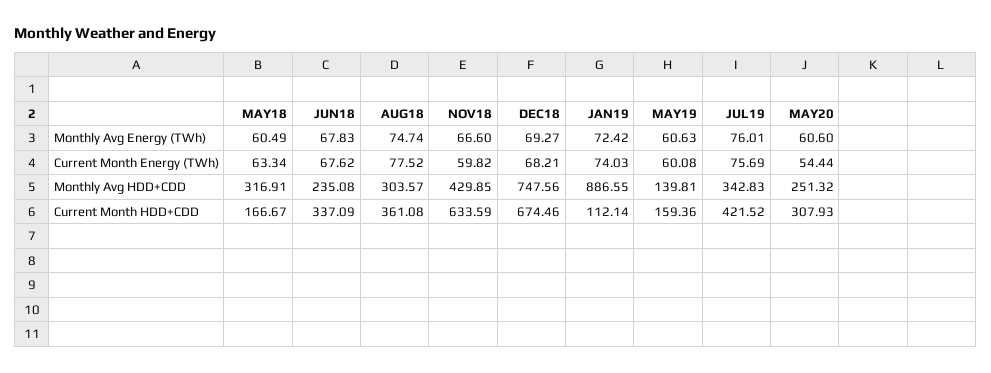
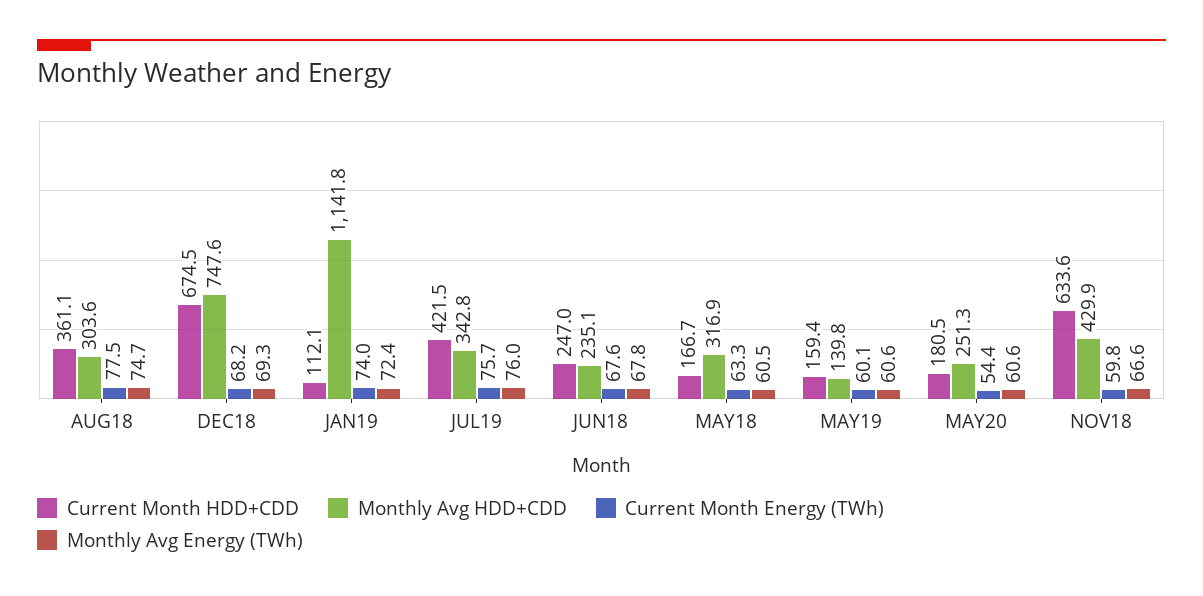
Monthly Avg HDD+CDD, JAN19: 886.55 -> 1141.8
Current Month HDD+CDD, JUN18: 337.09 -> 247
Current Month HDD+CDD, MAY20: 307.93 -> 180.5

